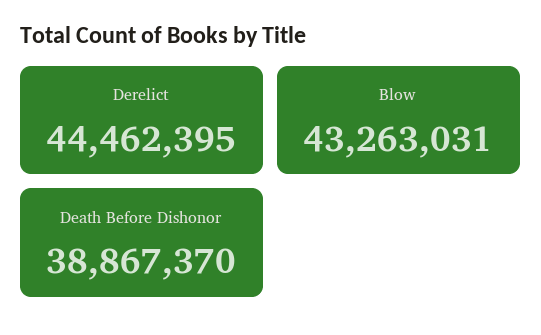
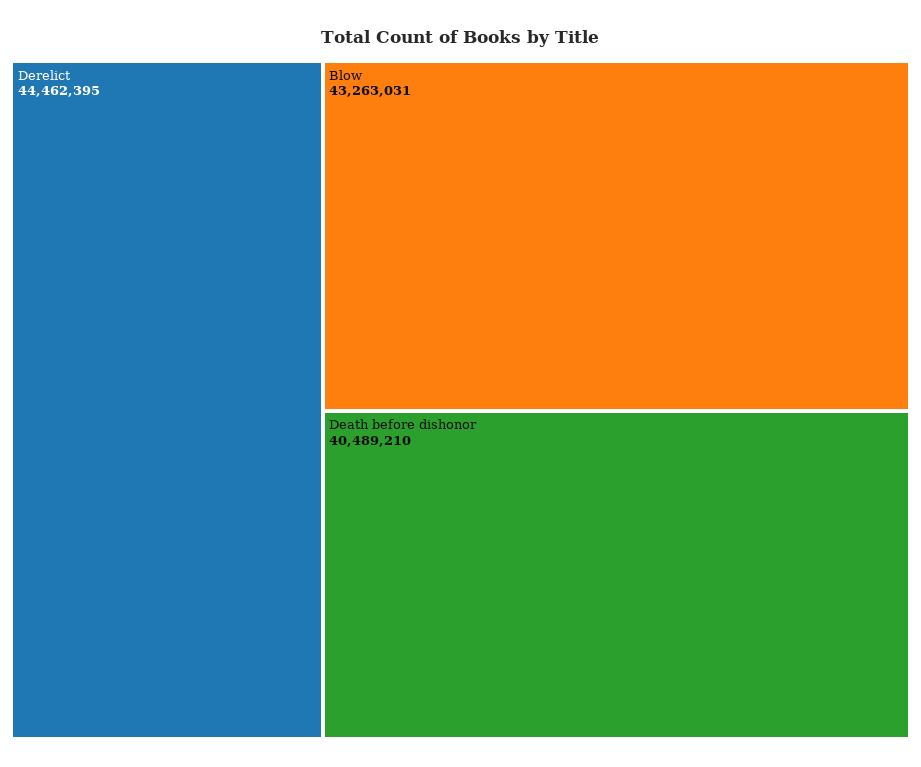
Death Before Dishonor: 38867370 -> 40489210

